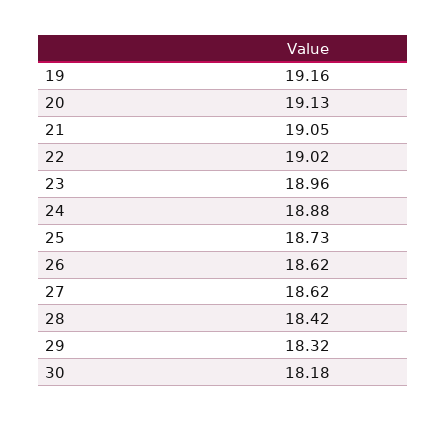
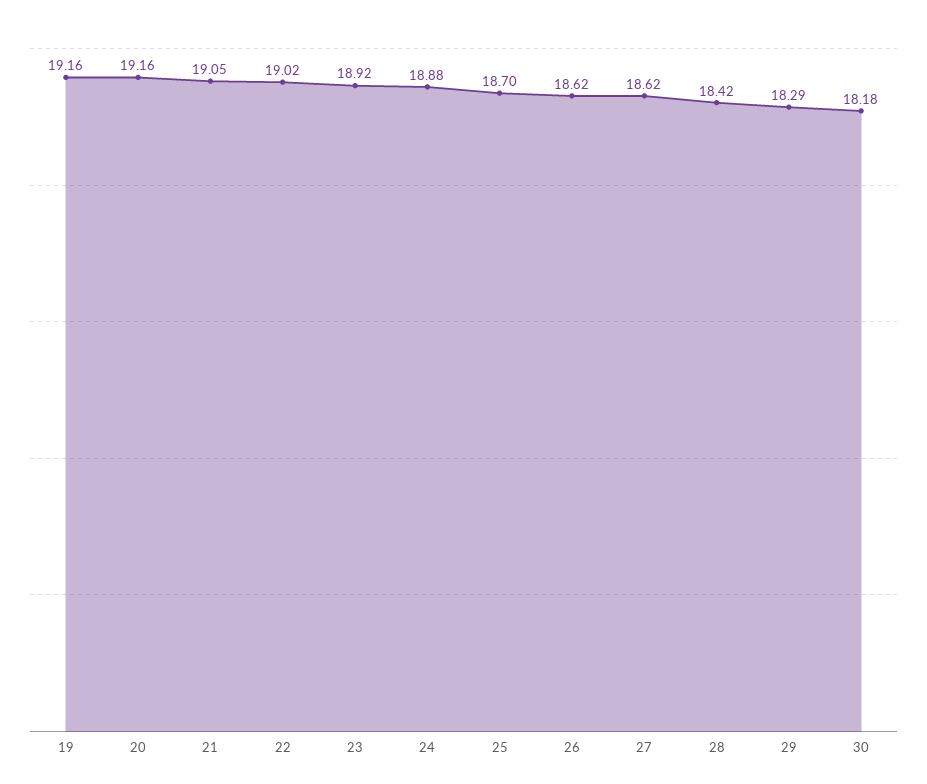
20: 19.13 -> 19.16
23: 18.96 -> 18.92
25: 18.73 -> 18.7
29: 18.32 -> 18.29

